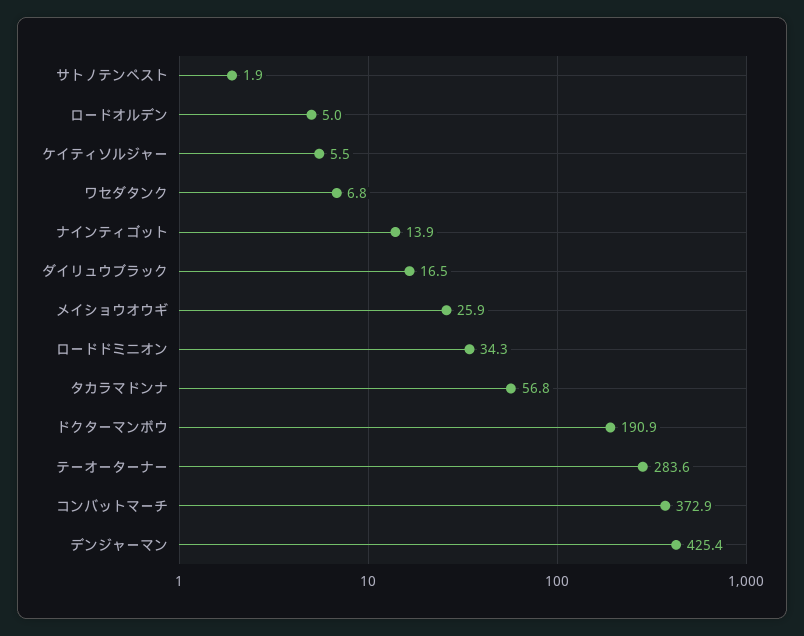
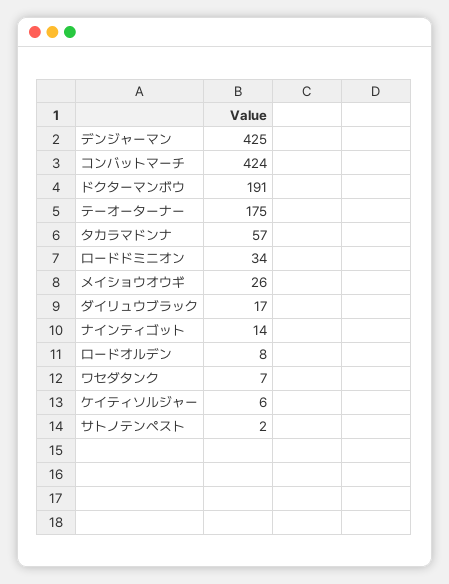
ロードオルデン: 5 -> 8
テーオーターナー: 283.6 -> 175
コンバットマーチ: 372.9 -> 424

